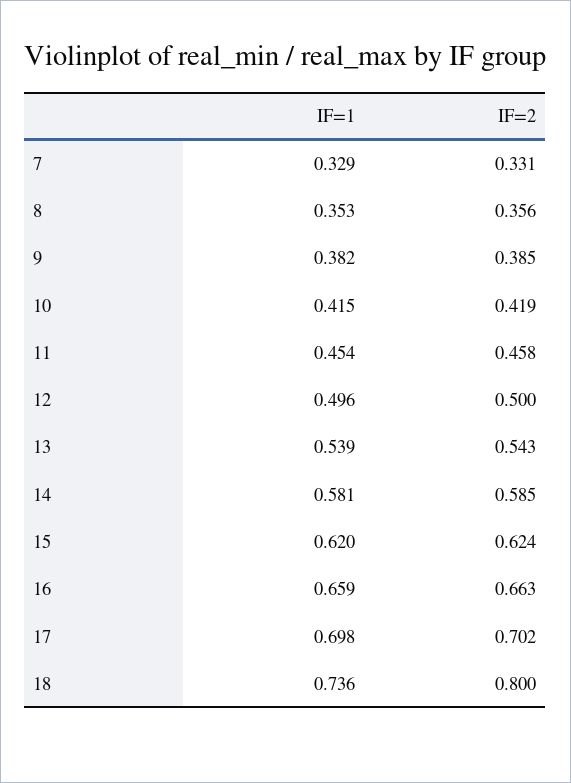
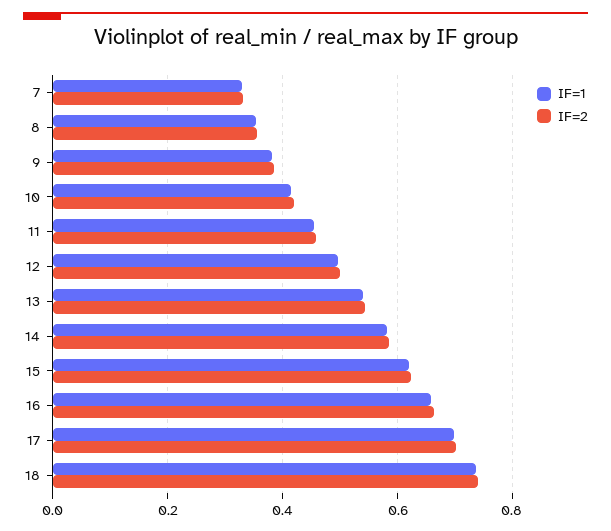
IF=2, 18: 0.8 -> 0.74

